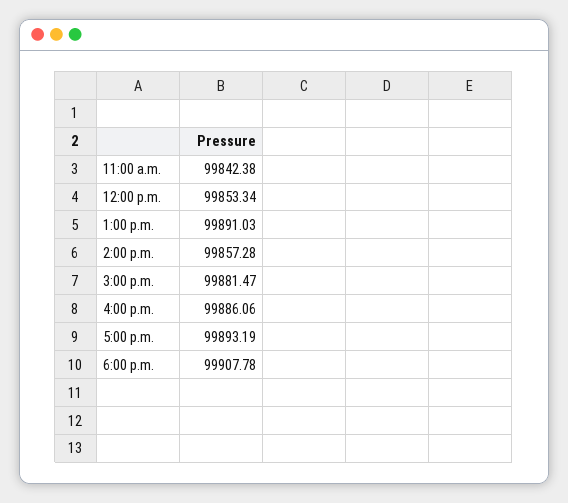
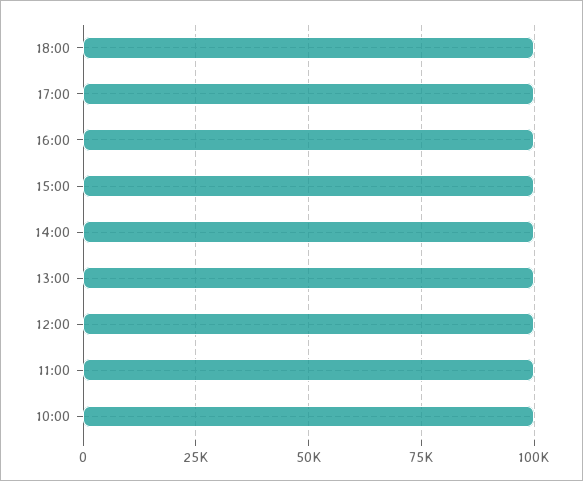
10:00: none -> 100000

